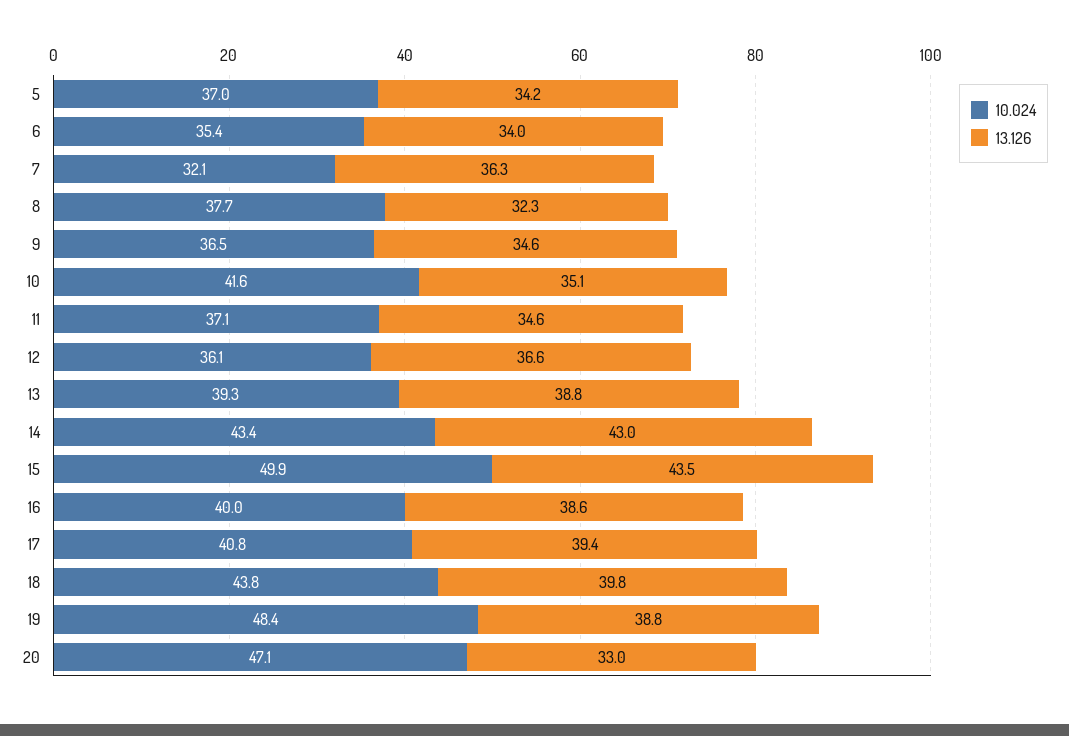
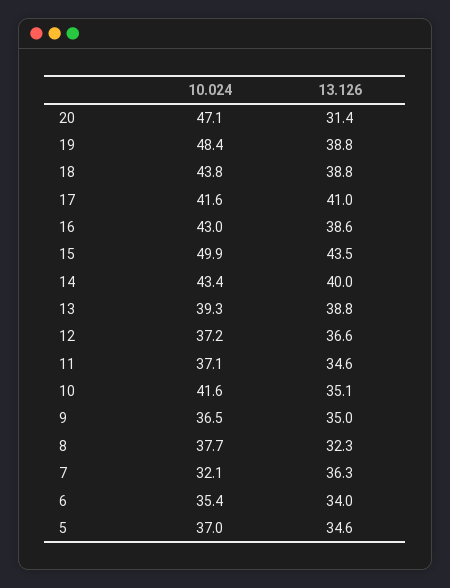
13.126, 5: 34.2 -> 34.6
13.126, 9: 34.6 -> 35
10.024, 12: 36.1 -> 37.2
13.126, 14: 43 -> 40
10.024, 16: 40 -> 43
10.024, 17: 40.8 -> 41.6
13.126, 17: 39.4 -> 41
13.126, 18: 39.8 -> 38.8
13.126, 20: 33 -> 31.4

